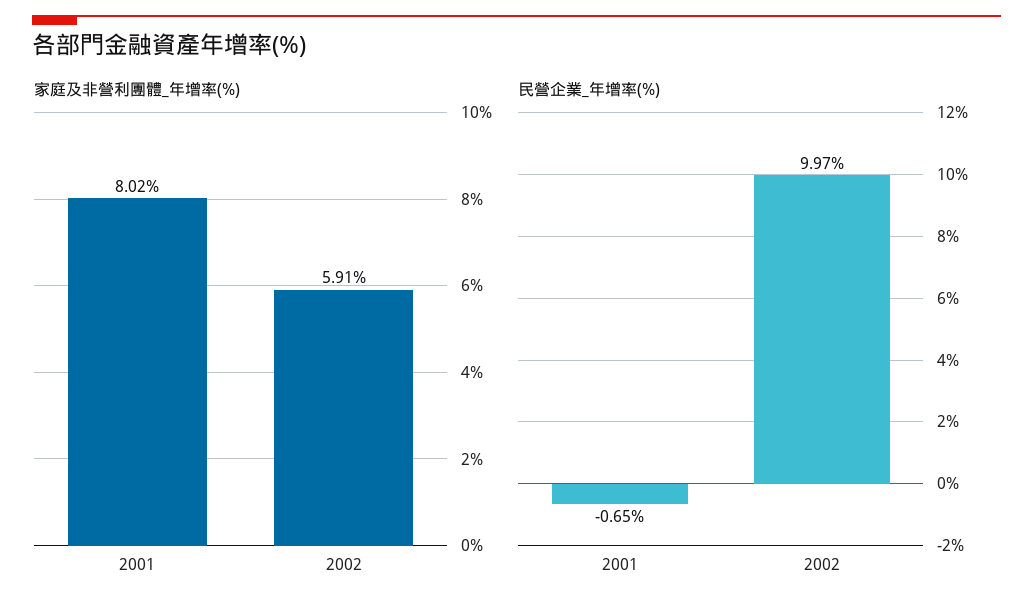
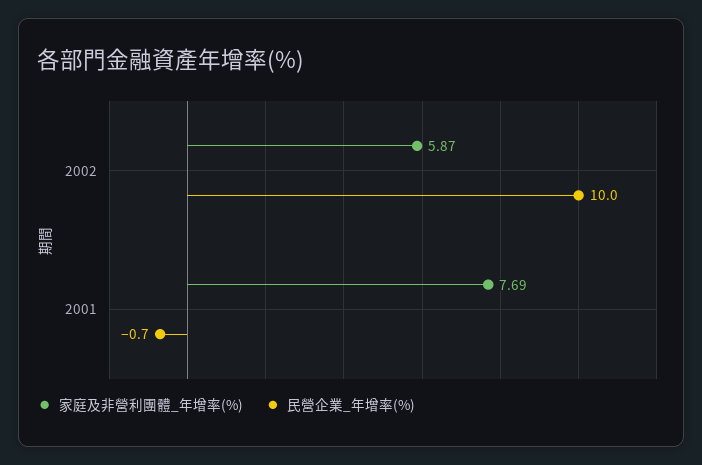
家庭及非營利團體_年增率(%), 2001: 8.02 -> 7.69
家庭及非營利團體_年增率(%), 2002: 5.91 -> 5.87

